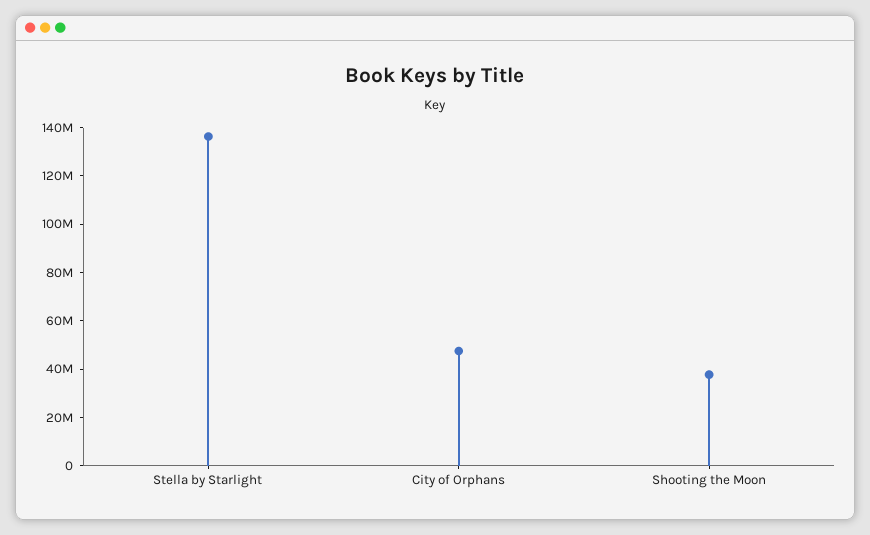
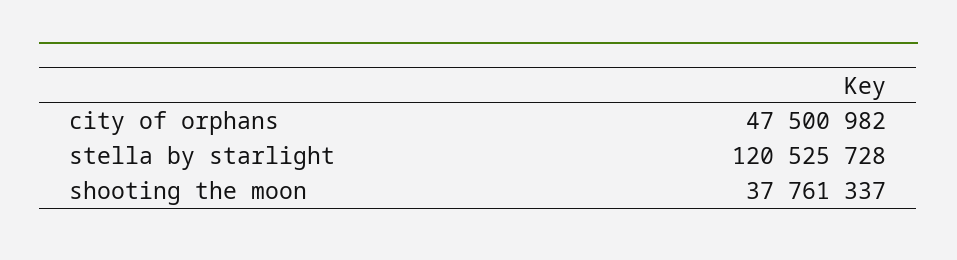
Stella by Starlight: 135000000 -> 120525728

